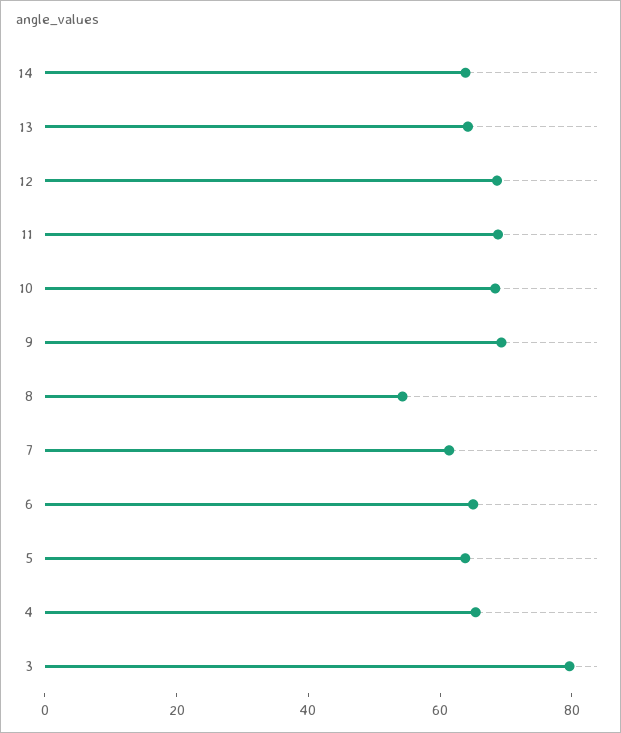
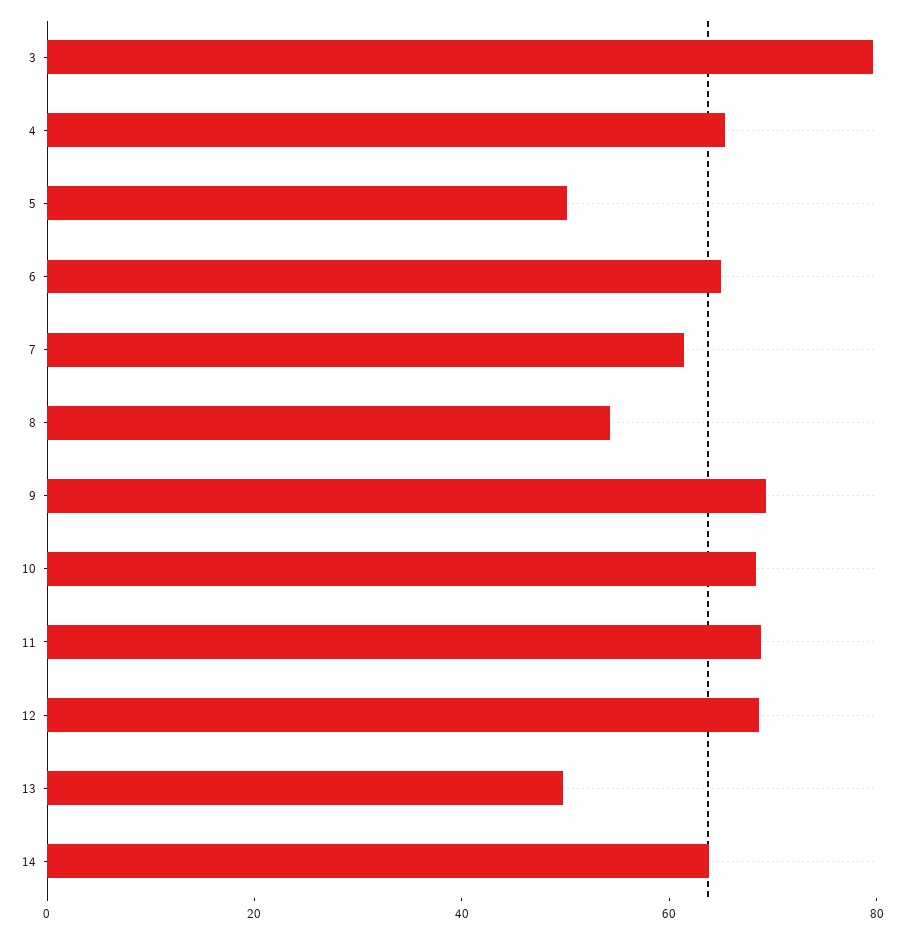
13: 65 -> 50
5: 65 -> 50

